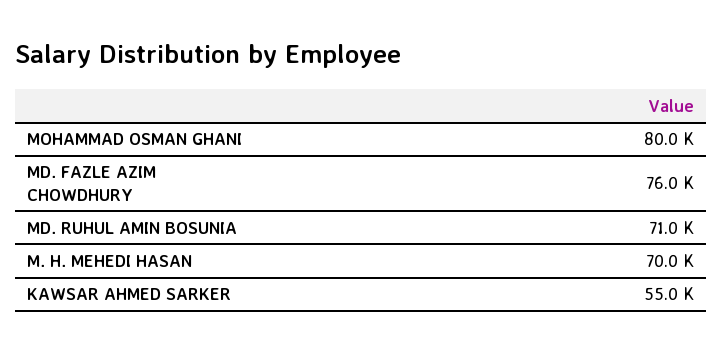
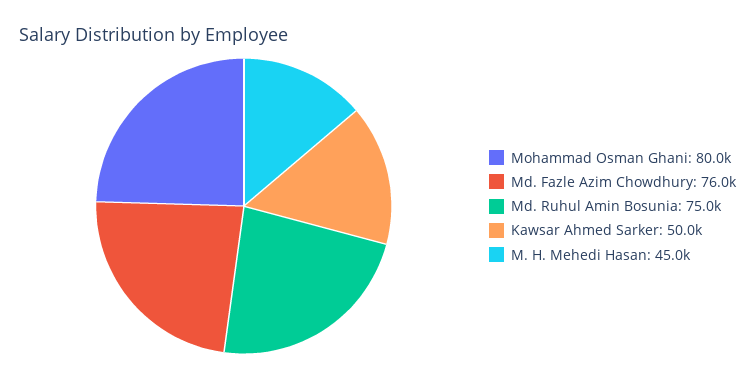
MD. RUHUL AMIN BOSUNIA: 71000 -> 75000
M. H. MEHEDI HASAN: 70000 -> 45000
KAWSAR AHMED SARKER: 55000 -> 50000

